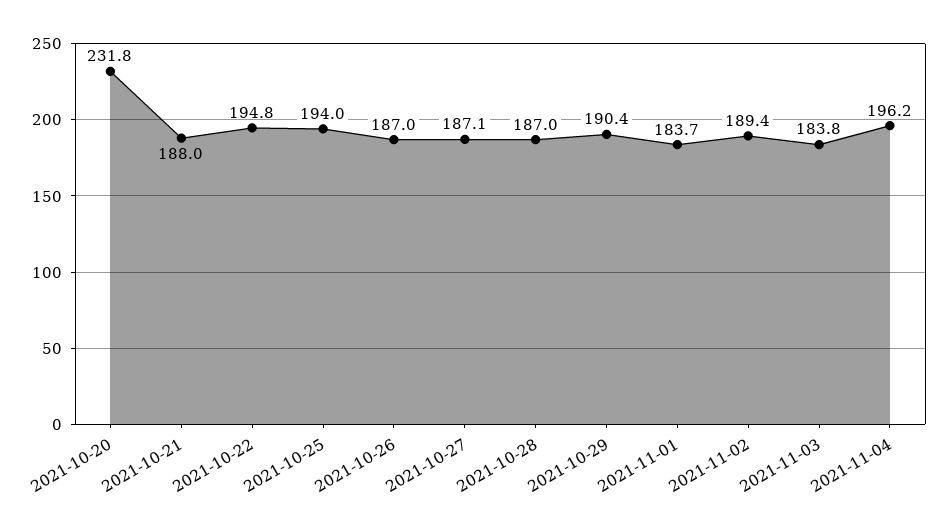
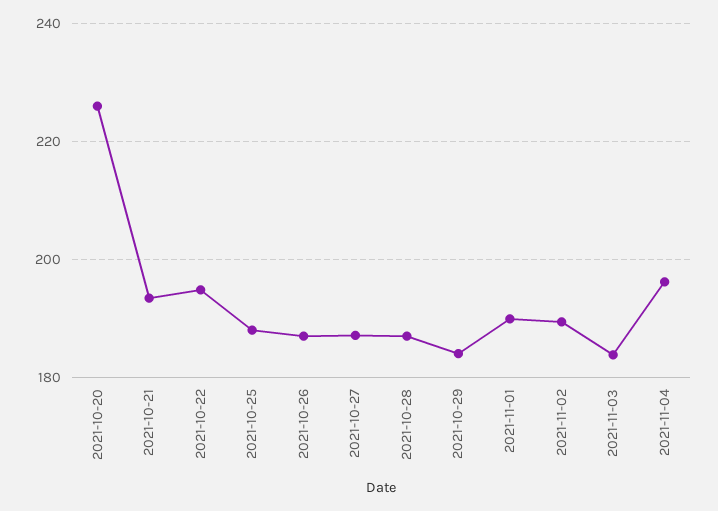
2021-10-20: 231.8 -> 226
2021-10-21: 188 -> 194
2021-10-25: 194 -> 188
2021-10-29: 190.4 -> 184
2021-11-01: 183.7 -> 190

